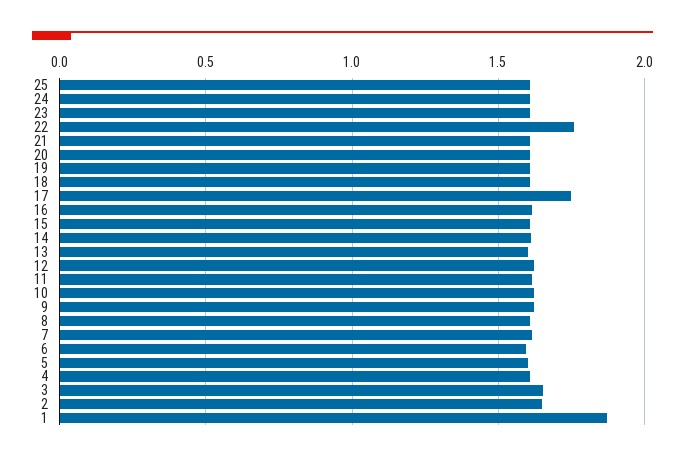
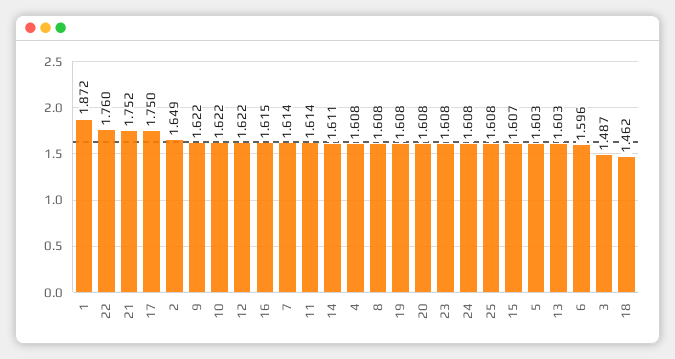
21: 1.6 -> 1.752
18: 1.6 -> 1.462
3: 1.65 -> 1.487

